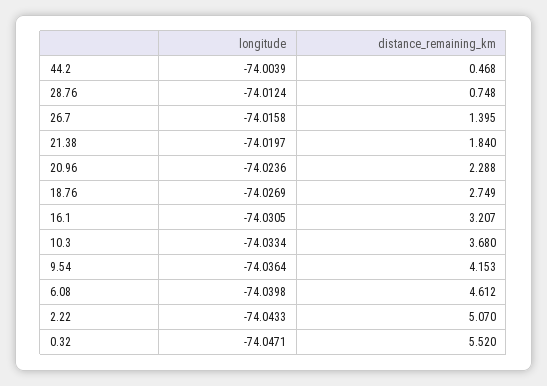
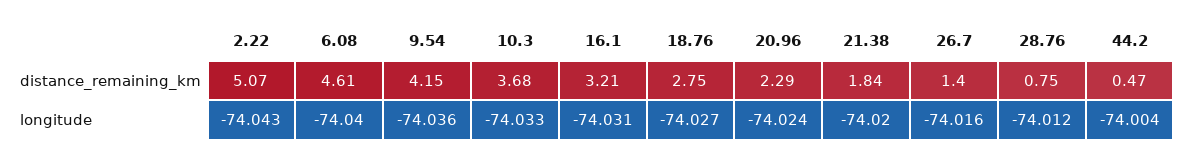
longitude, 0.32: -74.0471 -> none
distance_remaining_km, 0.32: 5.52 -> none

